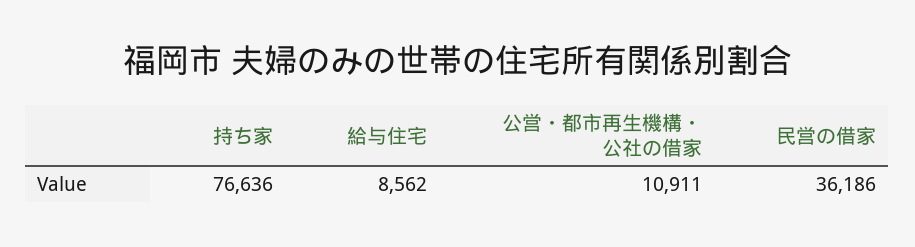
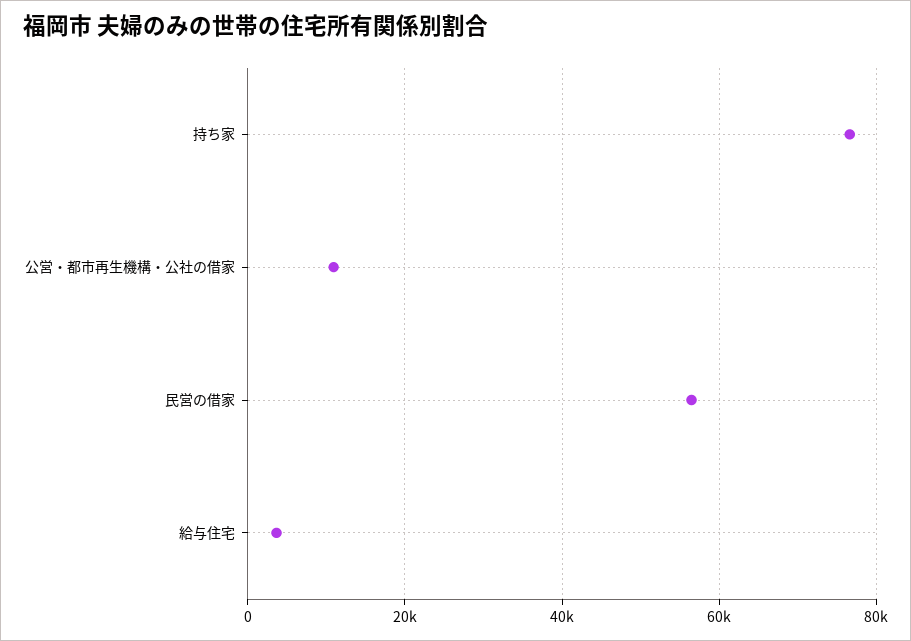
給与住宅: 8562 -> 4000
民営の借家: 36186 -> 56000

